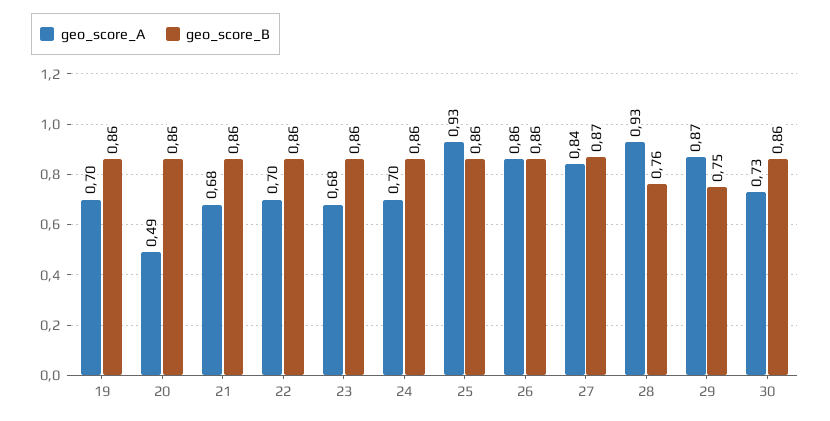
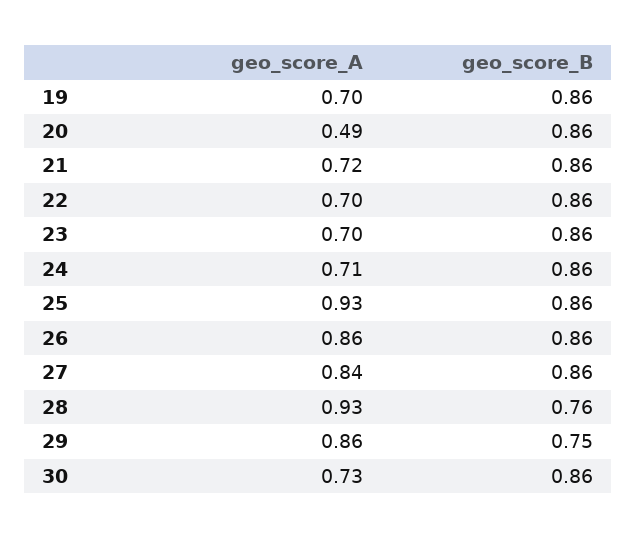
geo_score_A, 21: 0.68 -> 0.72
geo_score_A, 23: 0.68 -> 0.7
geo_score_A, 24: 0.7 -> 0.71
geo_score_B, 27: 0.87 -> 0.86
geo_score_A, 29: 0.87 -> 0.86

